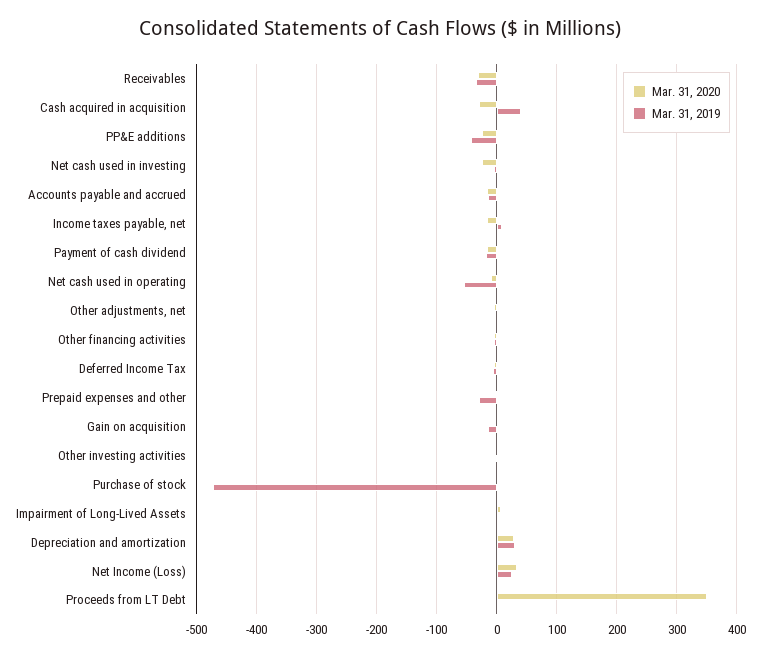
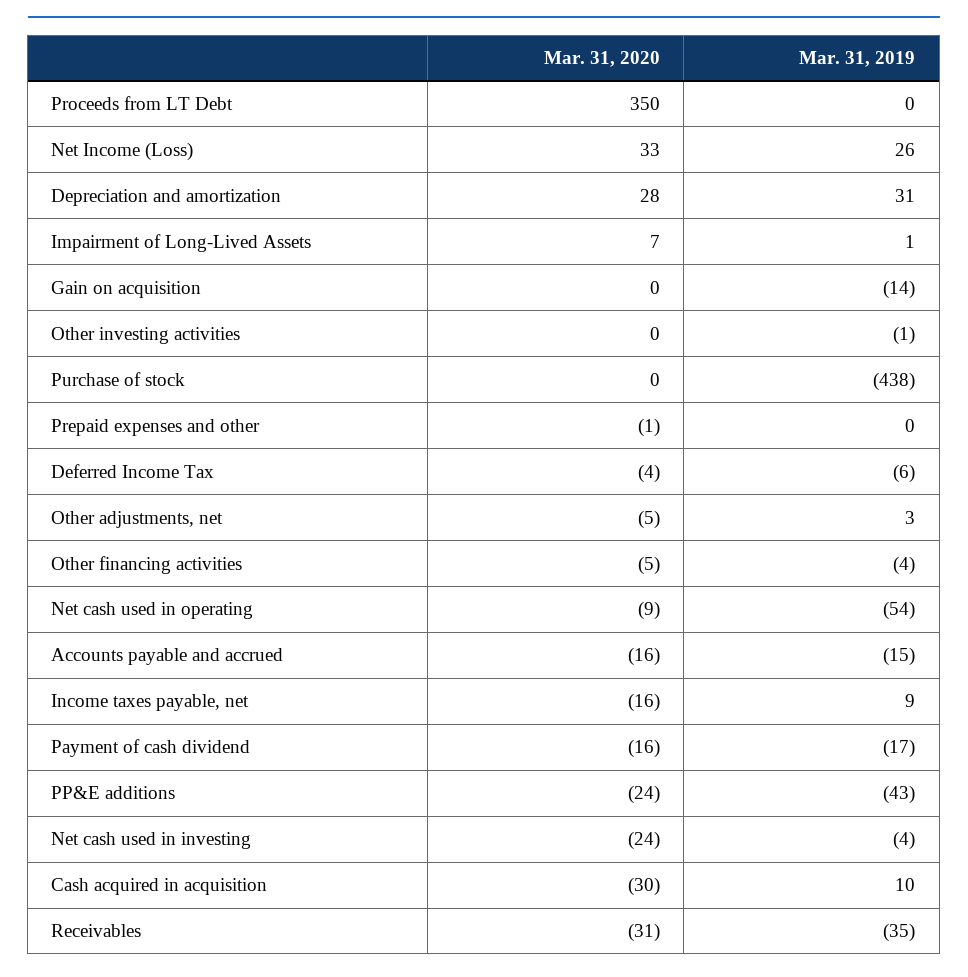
Mar. 31, 2019, Cash acquired in acquisition: 40 -> 10
Mar. 31, 2019, Prepaid expenses and other: -30 -> 0
Mar. 31, 2019, Purchase of stock: -470 -> -438

